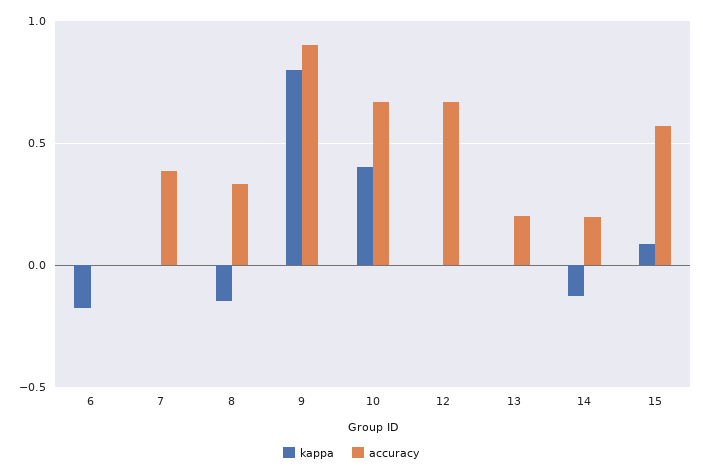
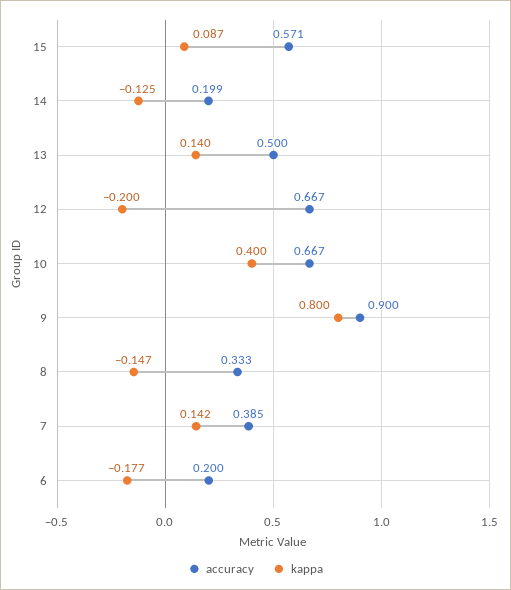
accuracy, 6: 0 -> 0.2
kappa, 7: 0 -> 0.142
kappa, 12: 0 -> -0.2
kappa, 13: 0 -> 0.14
accuracy, 13: 0.2 -> 0.5

